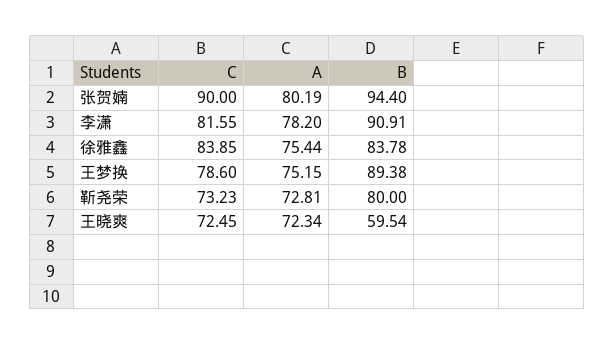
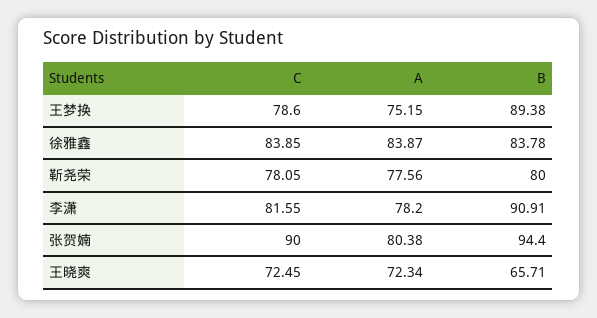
A, 张贺婻: 80.19 -> 80.38
A, 徐雅鑫: 75.44 -> 83.87
C, 靳尧荣: 73.23 -> 78.05
A, 靳尧荣: 72.81 -> 77.56
B, 王晓爽: 59.54 -> 65.71

